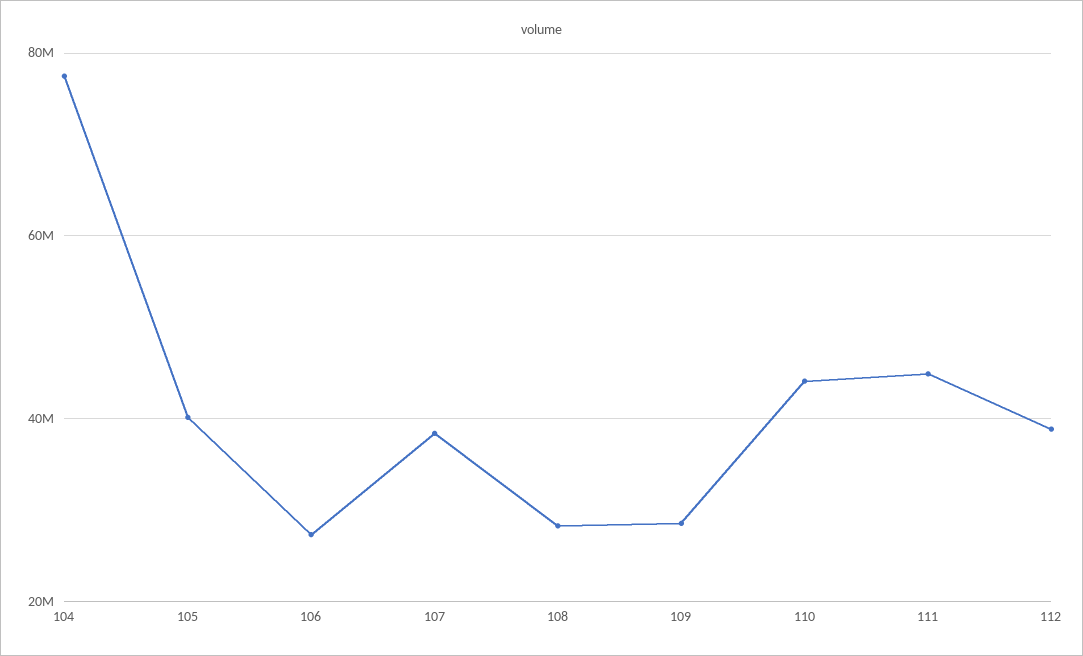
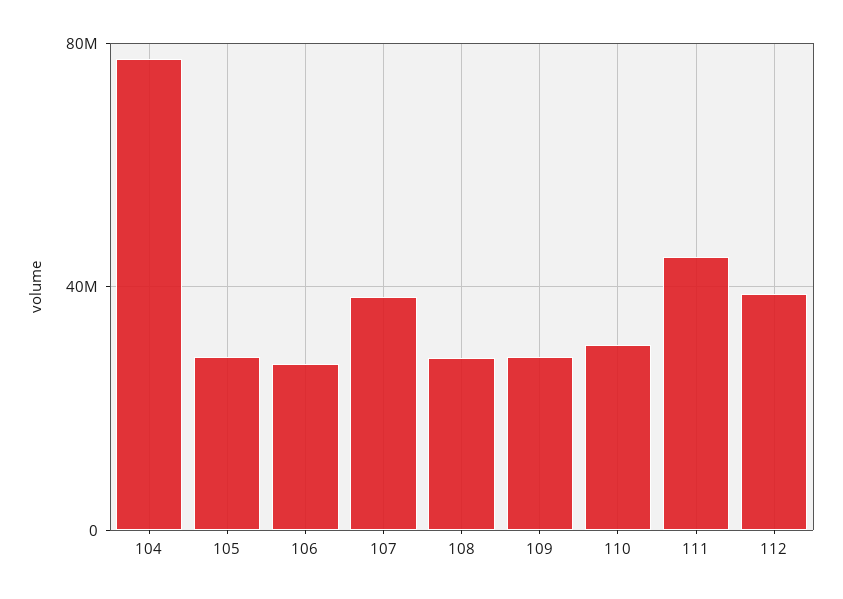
105: 40000000 -> 30000000
110: 44000000 -> 30000000

